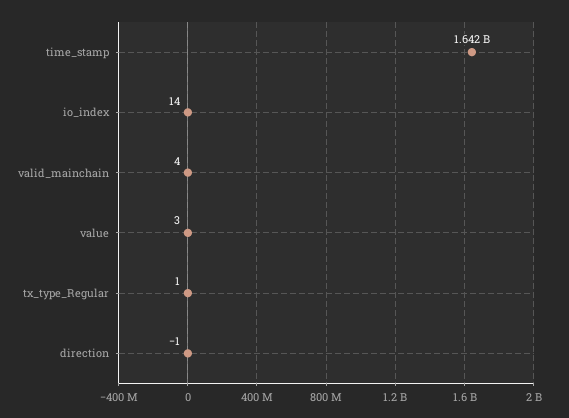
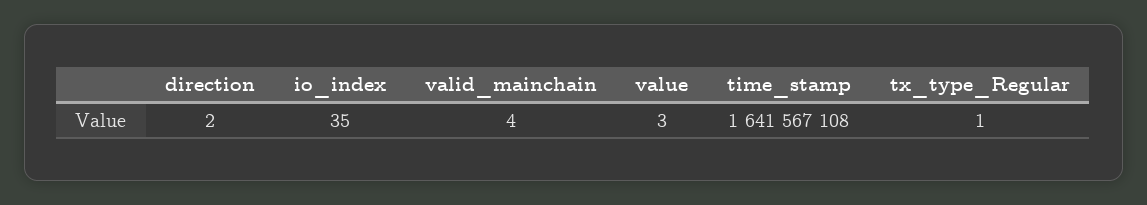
io_index: 14 -> 35
direction: -1 -> 2

